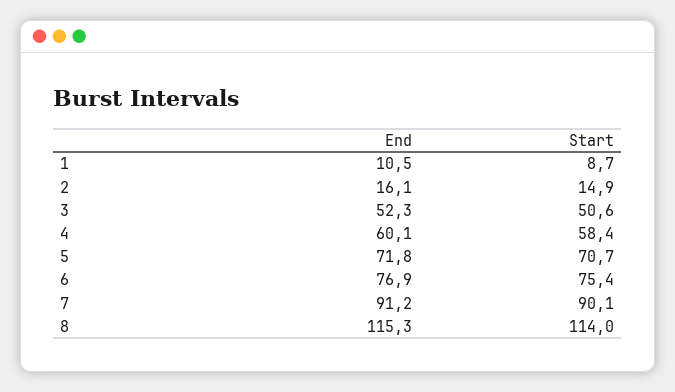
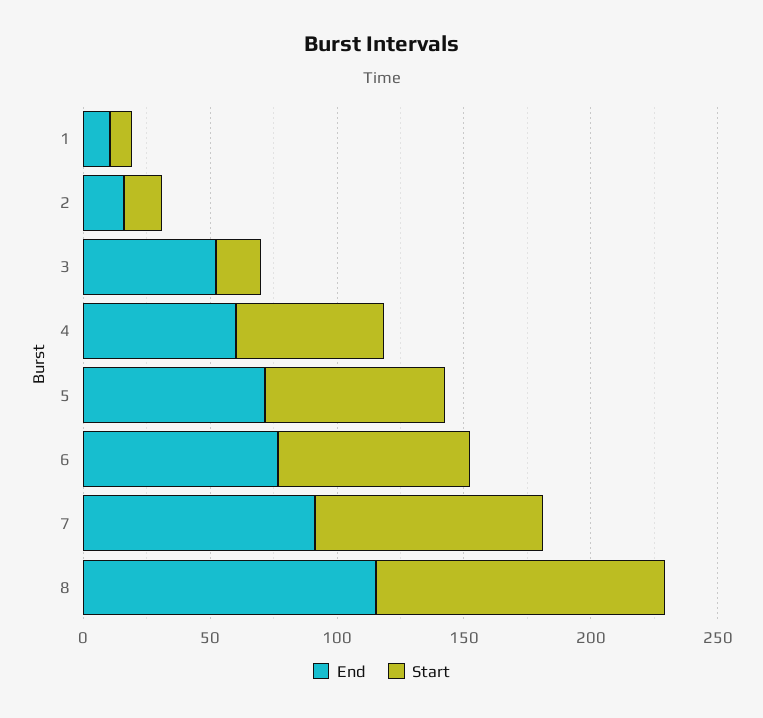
Start, 3: 50.6 -> 20

